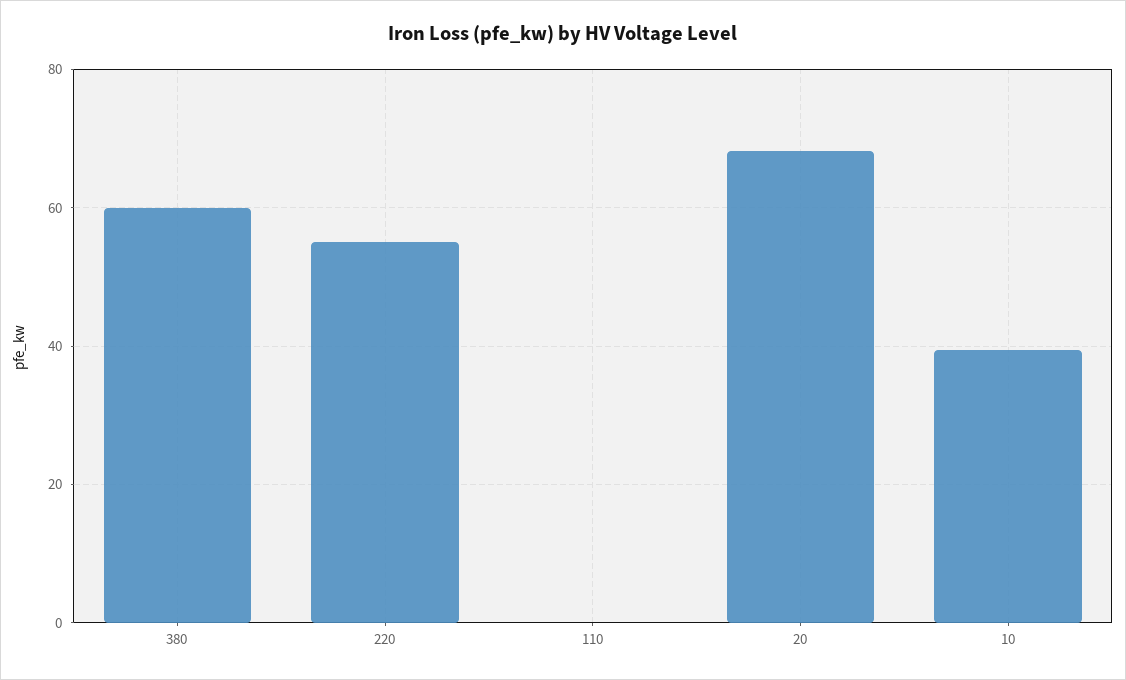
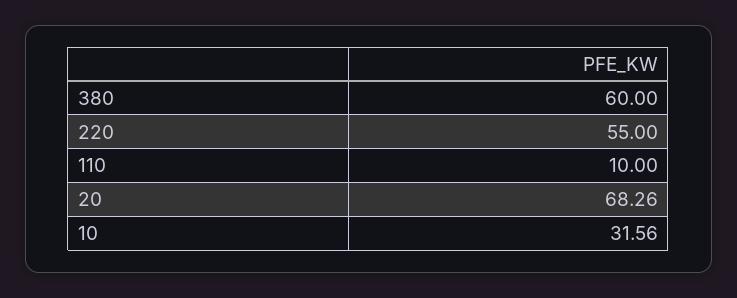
110: 0 -> 10
10: 40 -> 31.56

